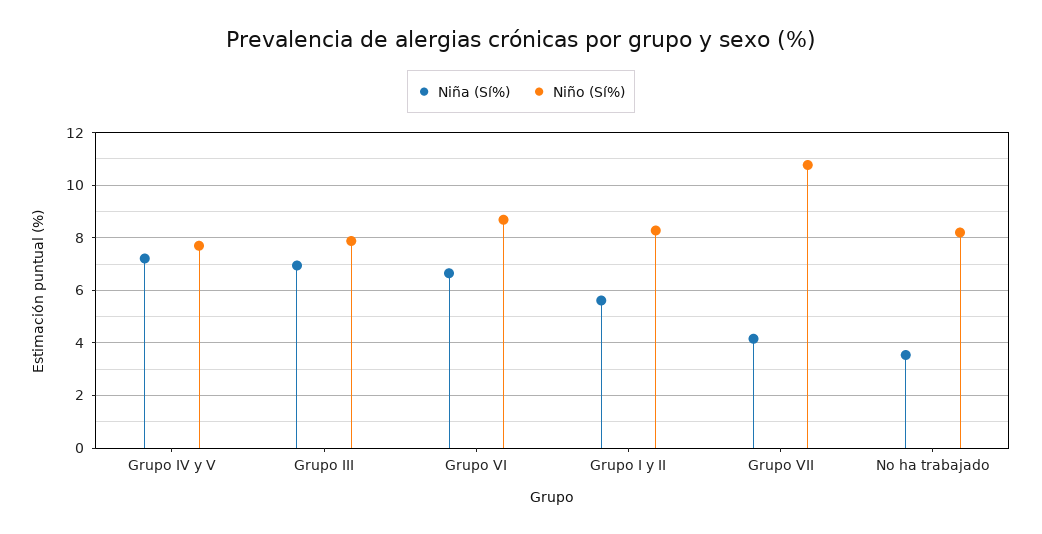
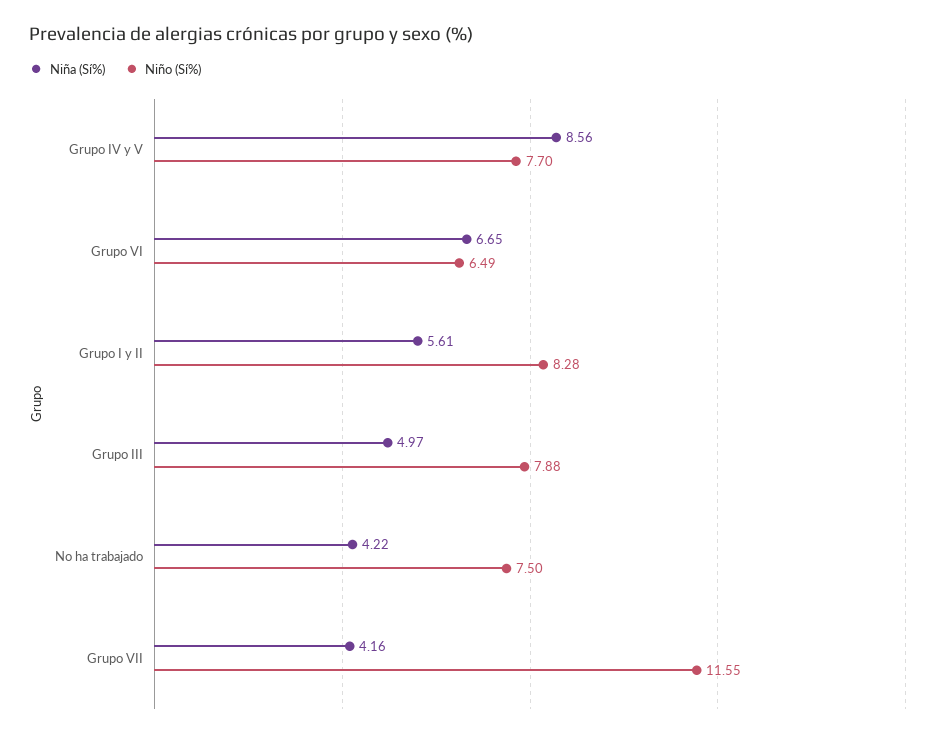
Niña (Sí%), Grupo IV y V: 7.25 -> 8.56
Niña (Sí%), Grupo III: 7 -> 4.97
Niño (Sí%), Grupo VI: 8.75 -> 6.49
Niño (Sí%), Grupo VII: 10.75 -> 11.55
Niña (Sí%), No ha trabajado: 3.5 -> 4.22
Niño (Sí%), No ha trabajado: 8.25 -> 7.5

